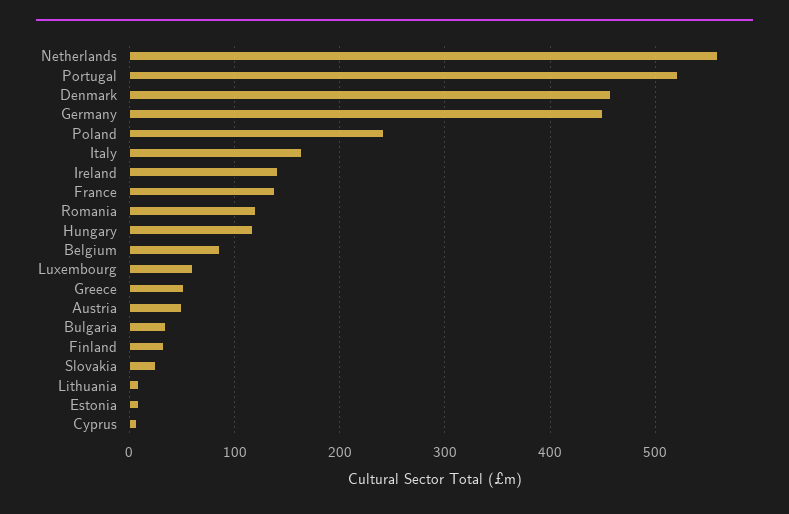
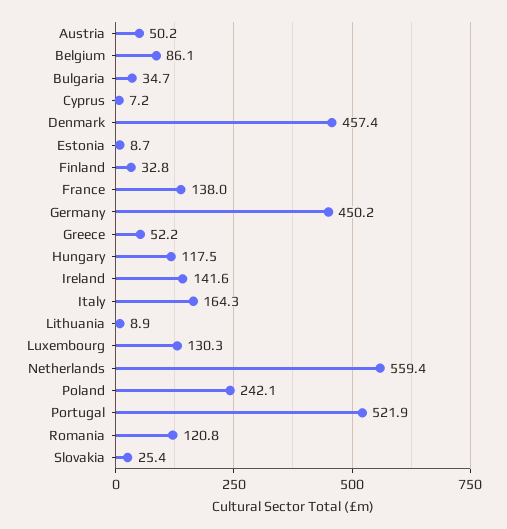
Luxembourg: 60 -> 130.3

